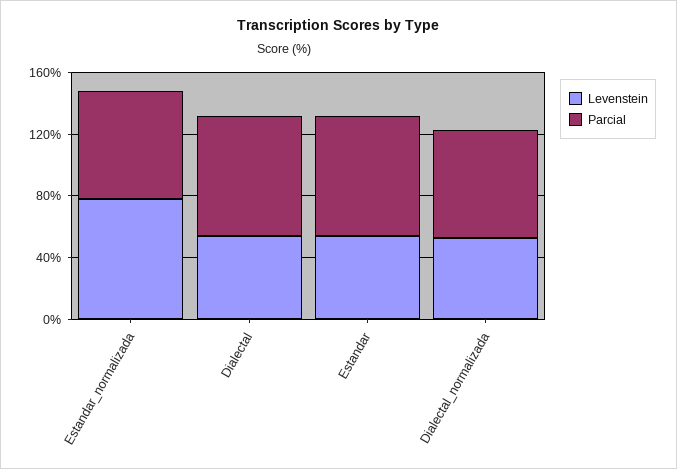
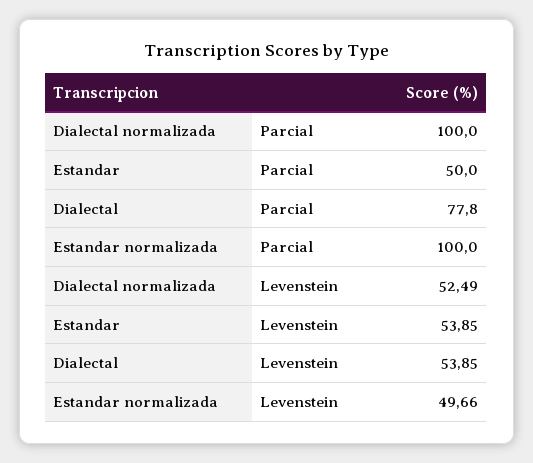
Levenstein, Estandar_normalizada: 80 -> 49.66
Parcial, Estandar_normalizada: 70 -> 100
Parcial, Estandar: 80 -> 50
Parcial, Dialectal_normalizada: 70 -> 100

